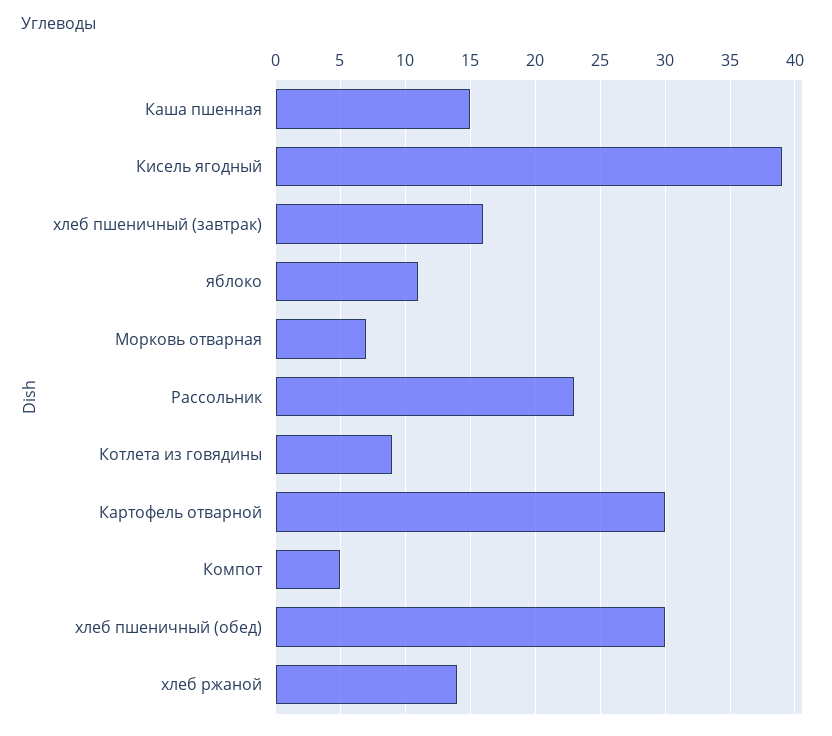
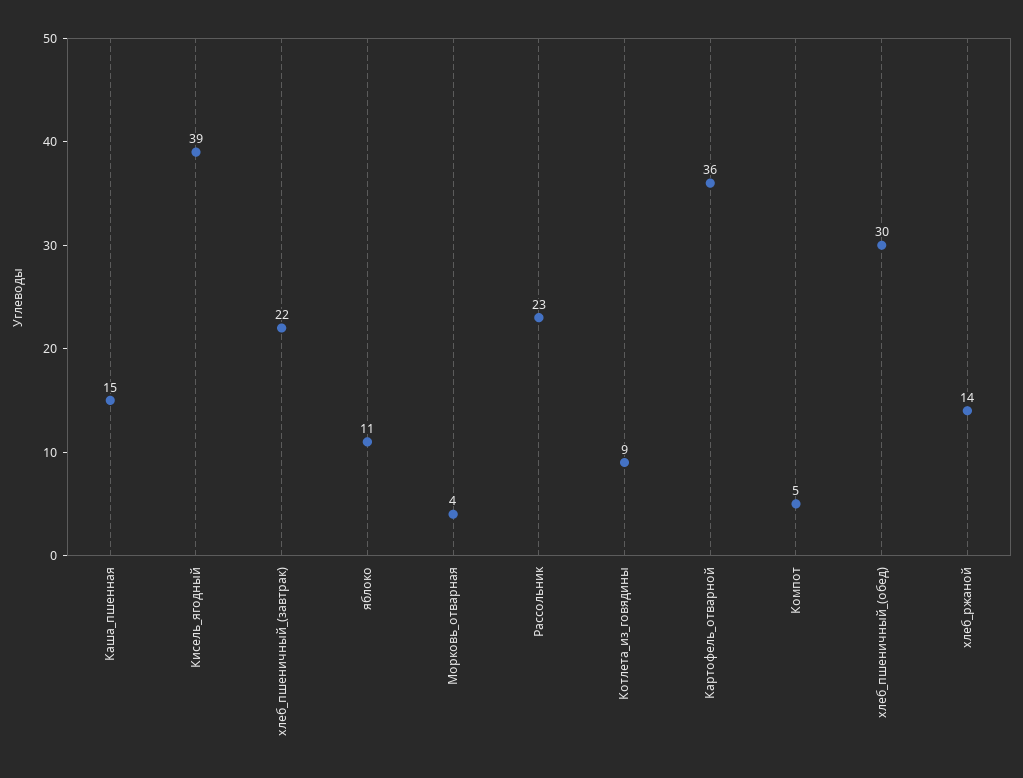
хлеб пшеничный (завтрак): 16 -> 22
Морковь отварная: 7 -> 4
Картофель отварной: 30 -> 36

